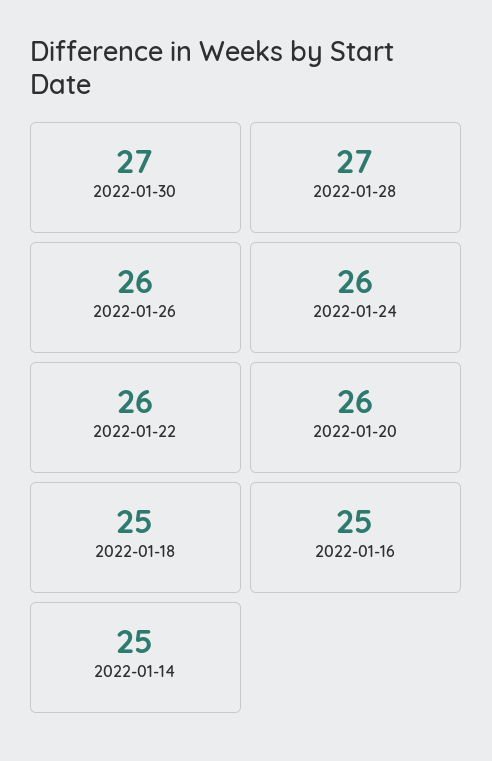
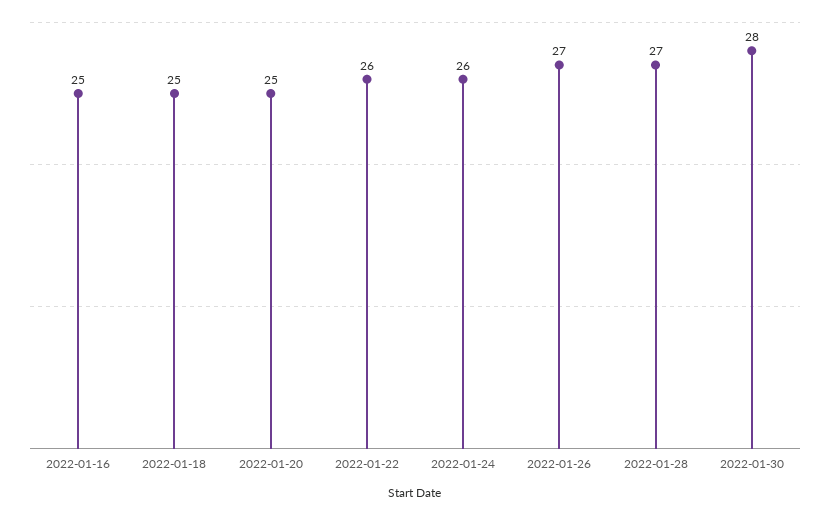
2022-01-30: 27 -> 28
2022-01-26: 26 -> 27
2022-01-20: 26 -> 25
2022-01-14: 25 -> none

